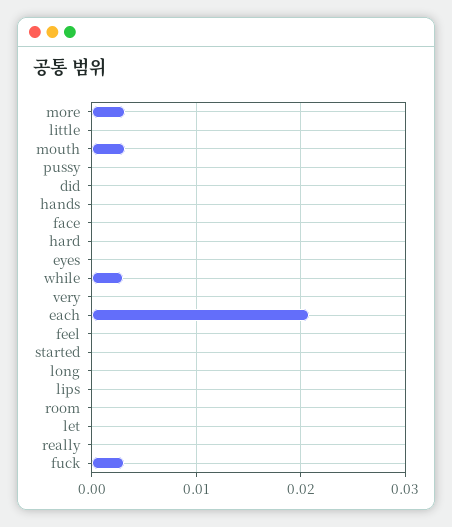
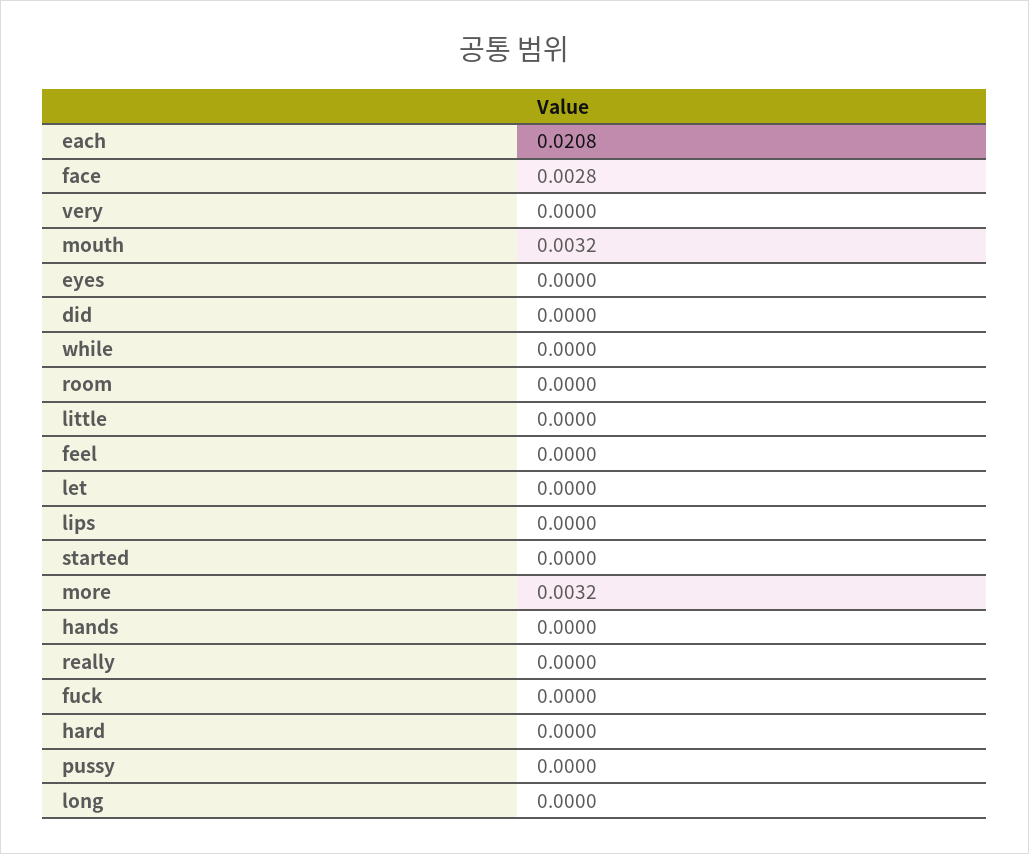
face: 0 -> 0.0028
while: 0.003 -> 0
fuck: 0.003 -> 0

